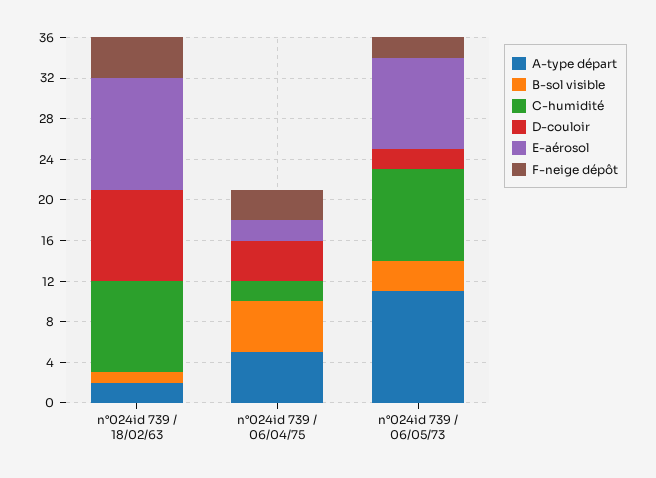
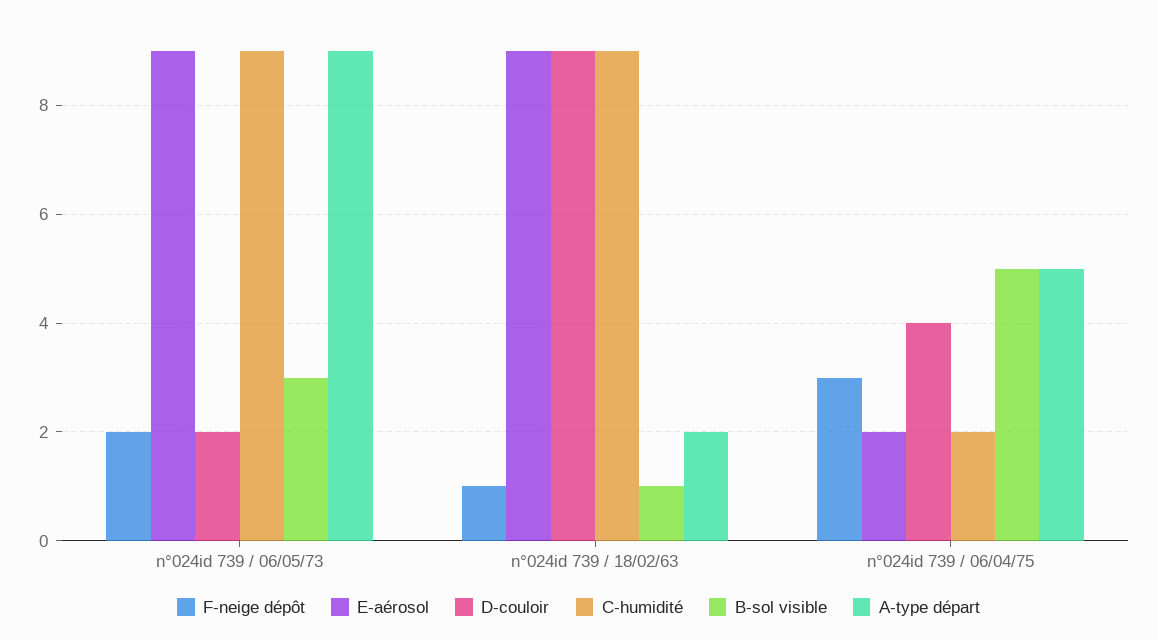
E-aérosol, n°024id 739 / 18/02/63: 11 -> 9
F-neige dépôt, n°024id 739 / 18/02/63: 4 -> 1
A-type départ, n°024id 739 / 06/05/73: 11 -> 9

